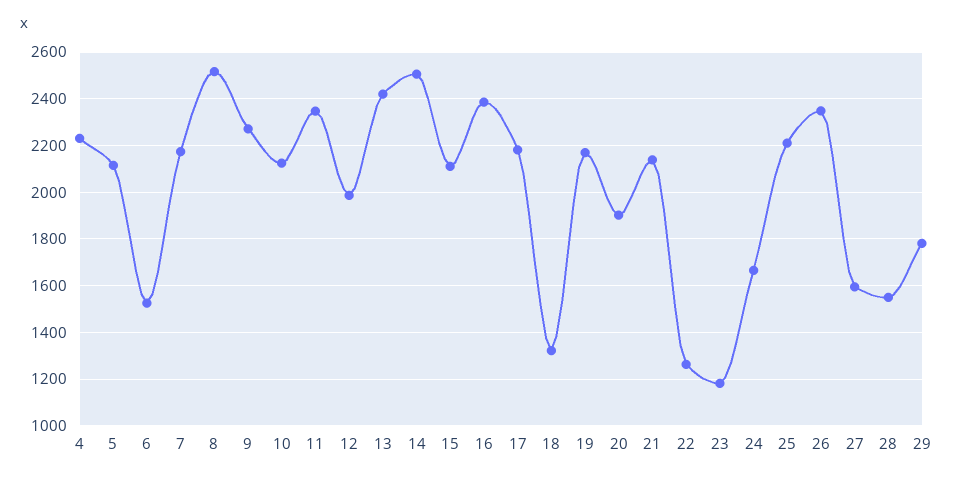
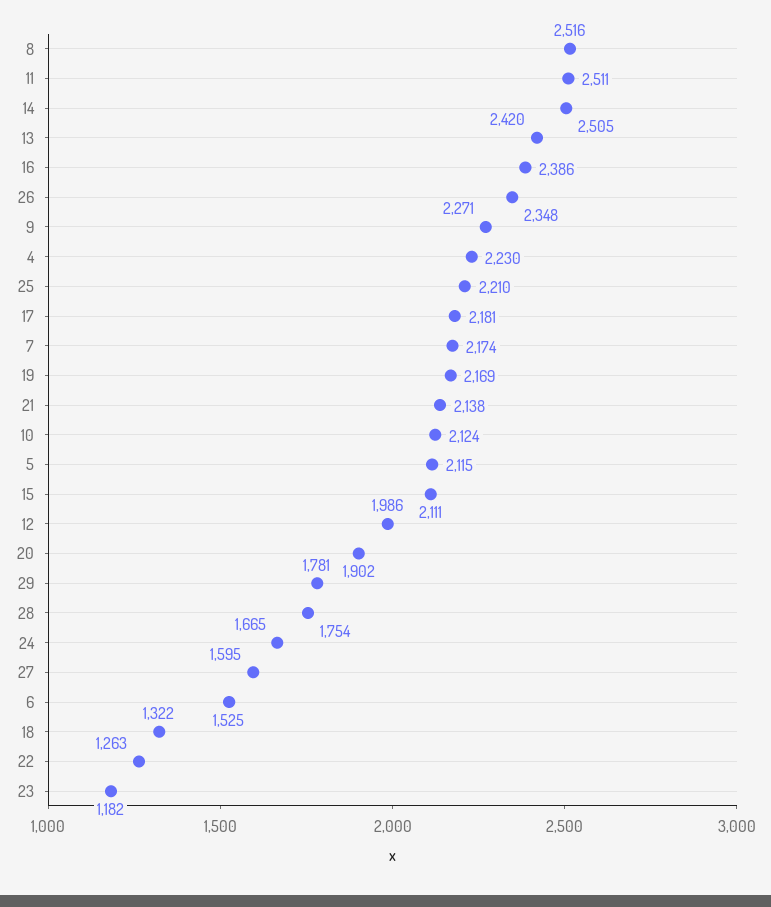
11: 2350 -> 2511
28: 1550 -> 1754

